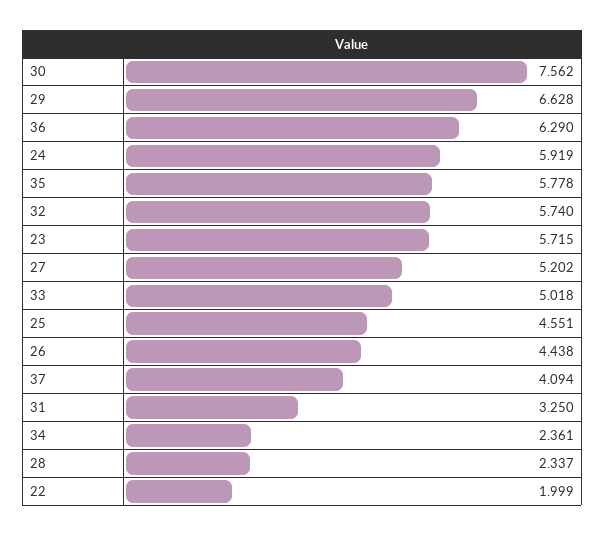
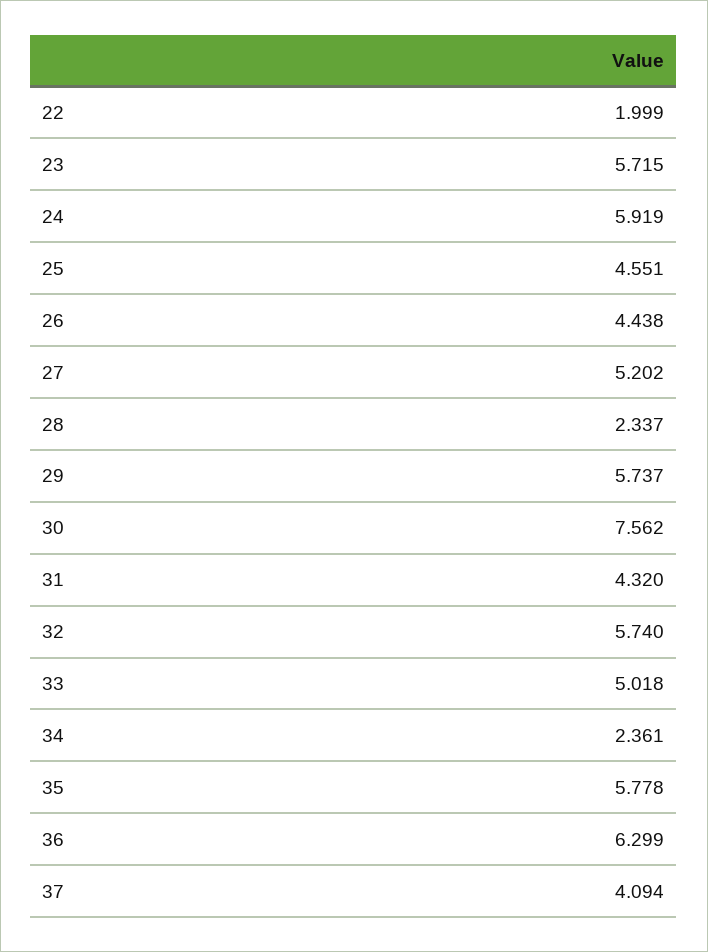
29: 6.628 -> 5.737
36: 6.29 -> 6.299
31: 3.25 -> 4.32

